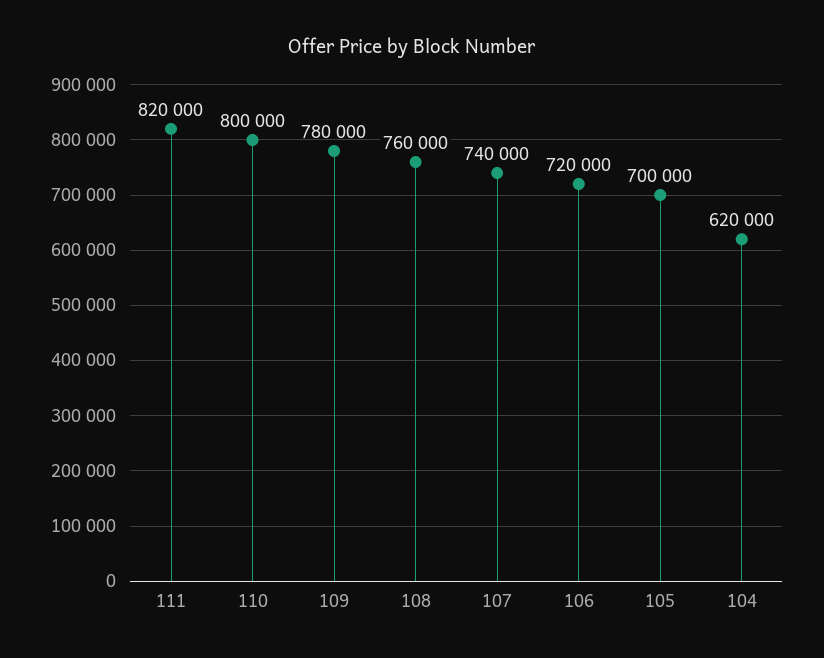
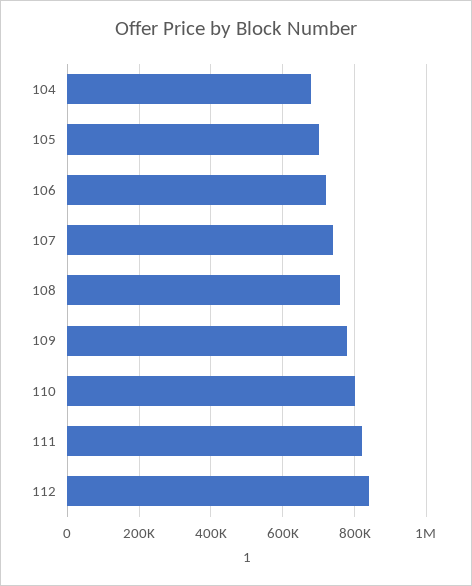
104: 620000 -> 680000
112: none -> 840000

